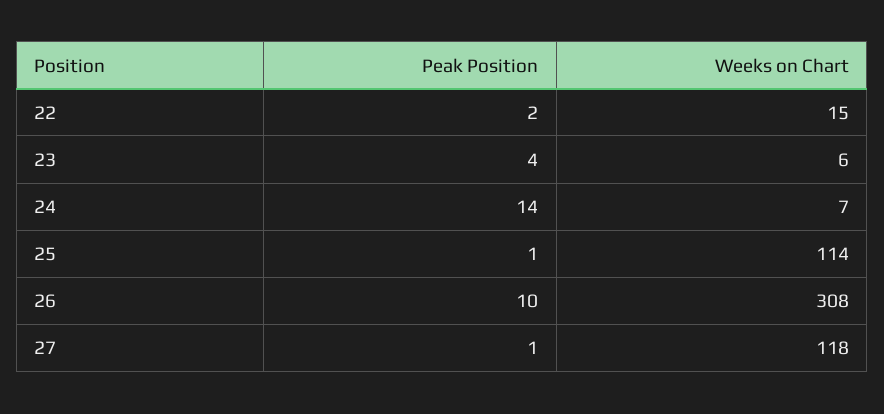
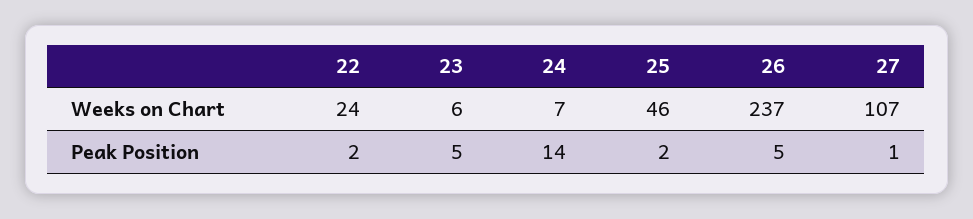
Weeks on Chart, 22: 15 -> 24
Peak Position, 23: 4 -> 5
Peak Position, 25: 1 -> 2
Weeks on Chart, 25: 114 -> 46
Peak Position, 26: 10 -> 5
Weeks on Chart, 26: 308 -> 237
Weeks on Chart, 27: 118 -> 107

